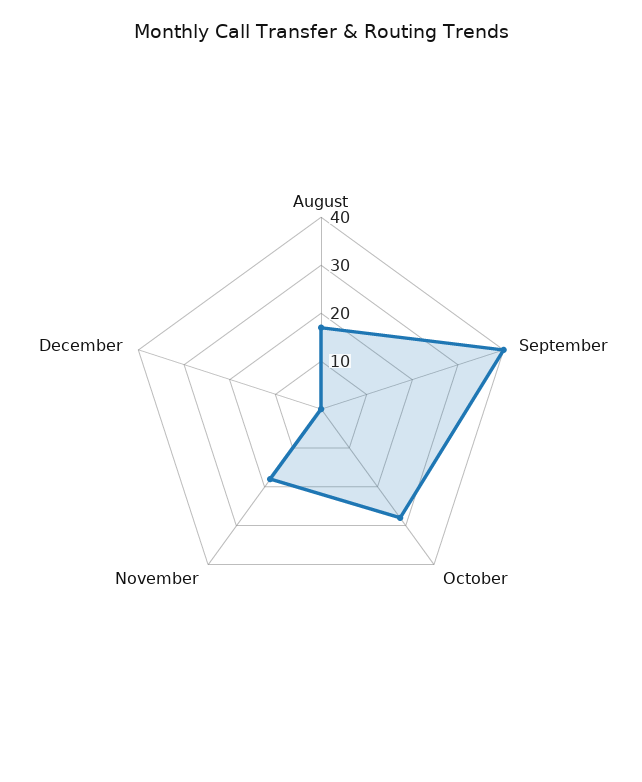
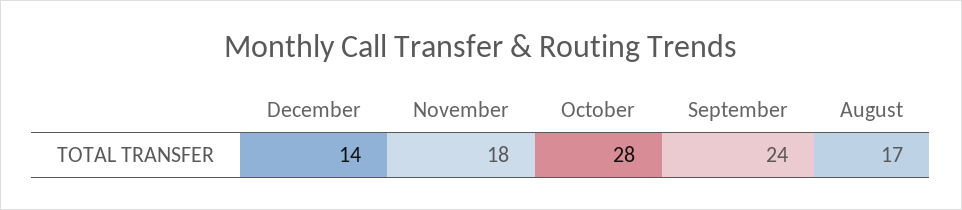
September: 40 -> 24
December: 0 -> 14

